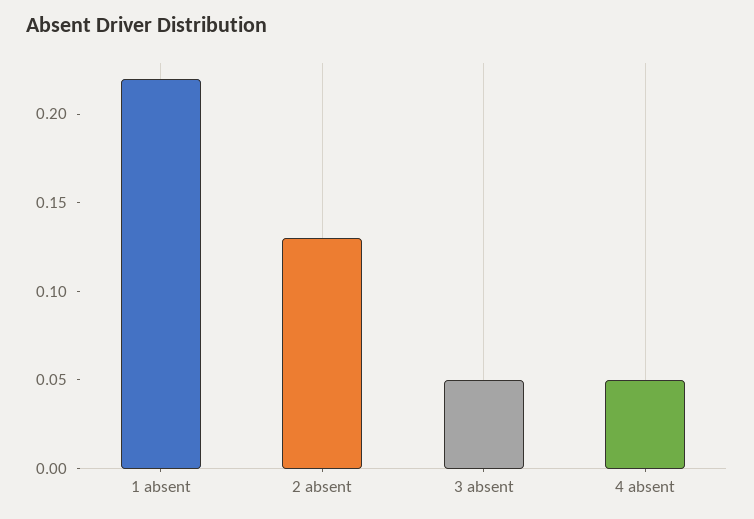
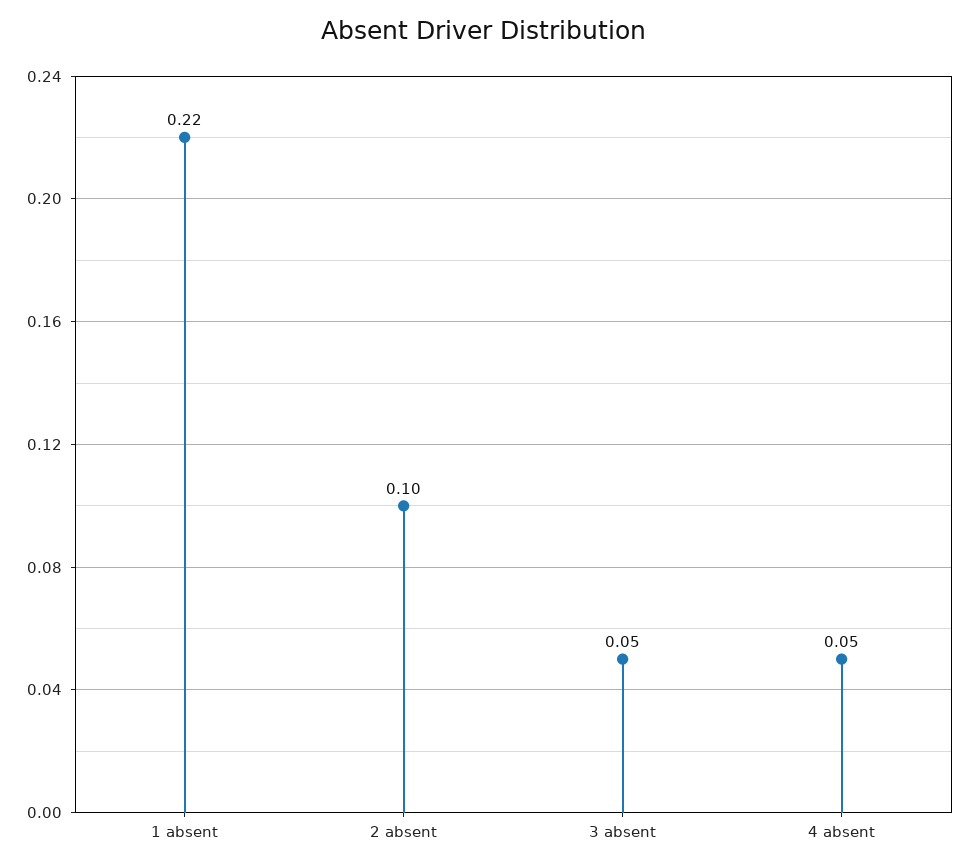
2 absent: 0.13 -> 0.1

